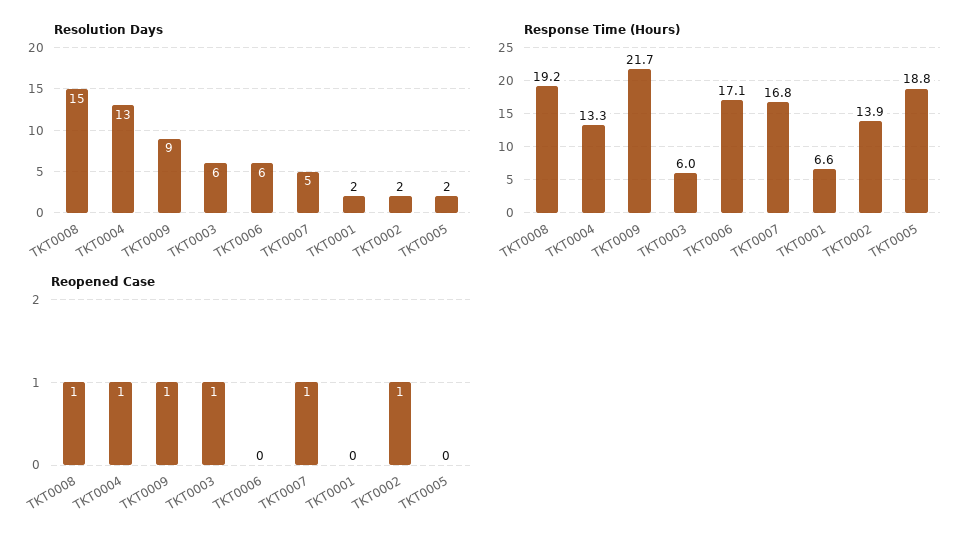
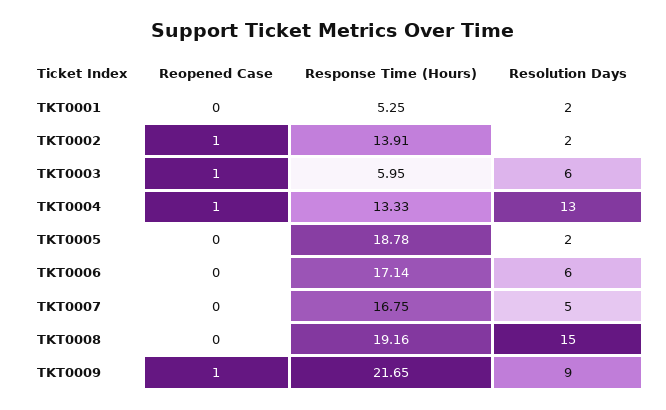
Response Time (Hours), TKT0001: 6.6 -> 5.25
Reopened Case, TKT0008: 1 -> 0
Reopened Case, TKT0007: 1 -> 0

